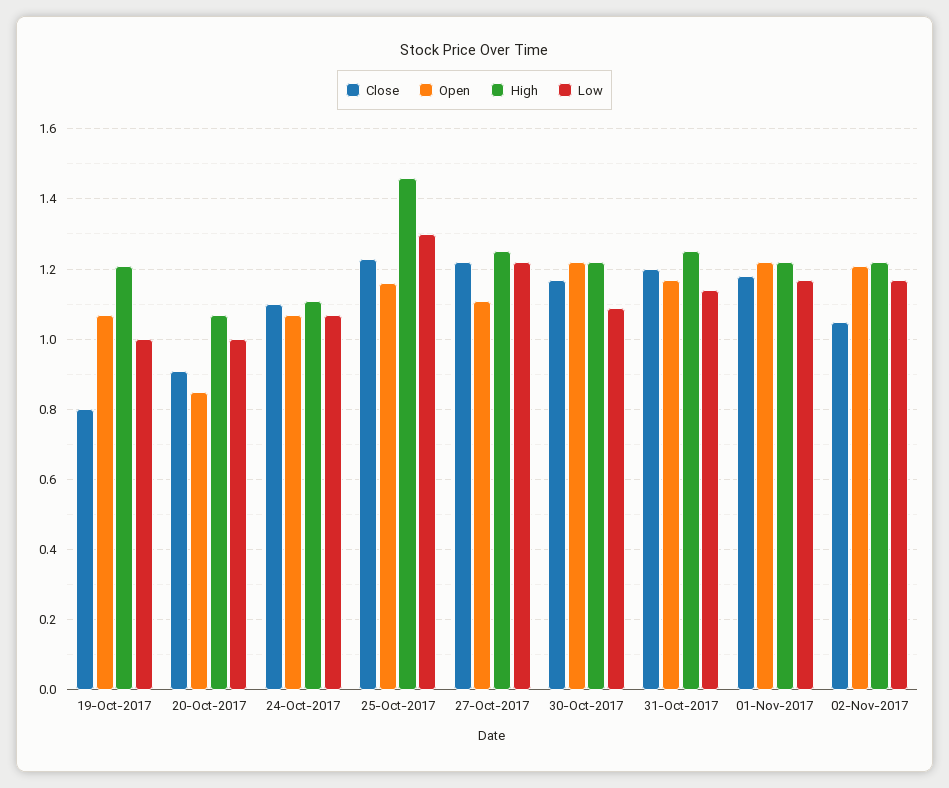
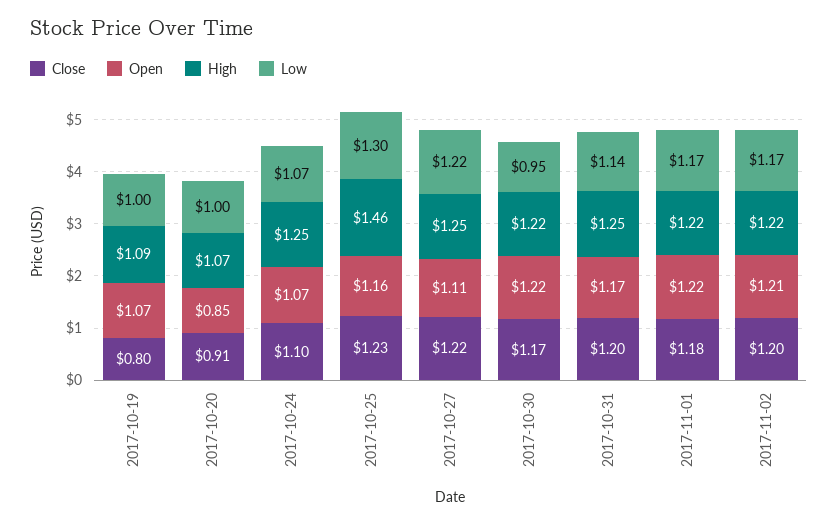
High, 19-Oct-2017: 1.2 -> 1.09
High, 24-Oct-2017: 1.1 -> 1.25
Low, 30-Oct-2017: 1.1 -> 0.95
Close, 02-Nov-2017: 1.05 -> 1.2

